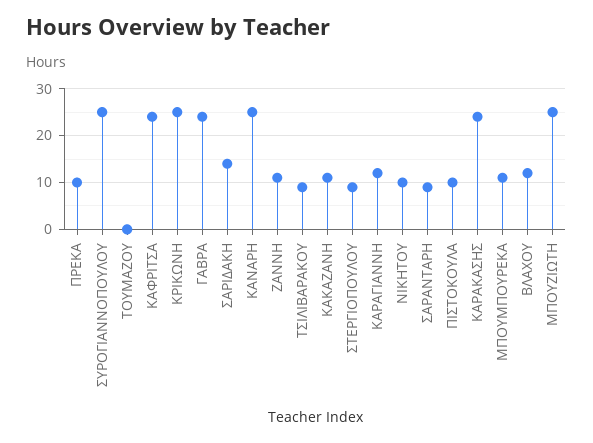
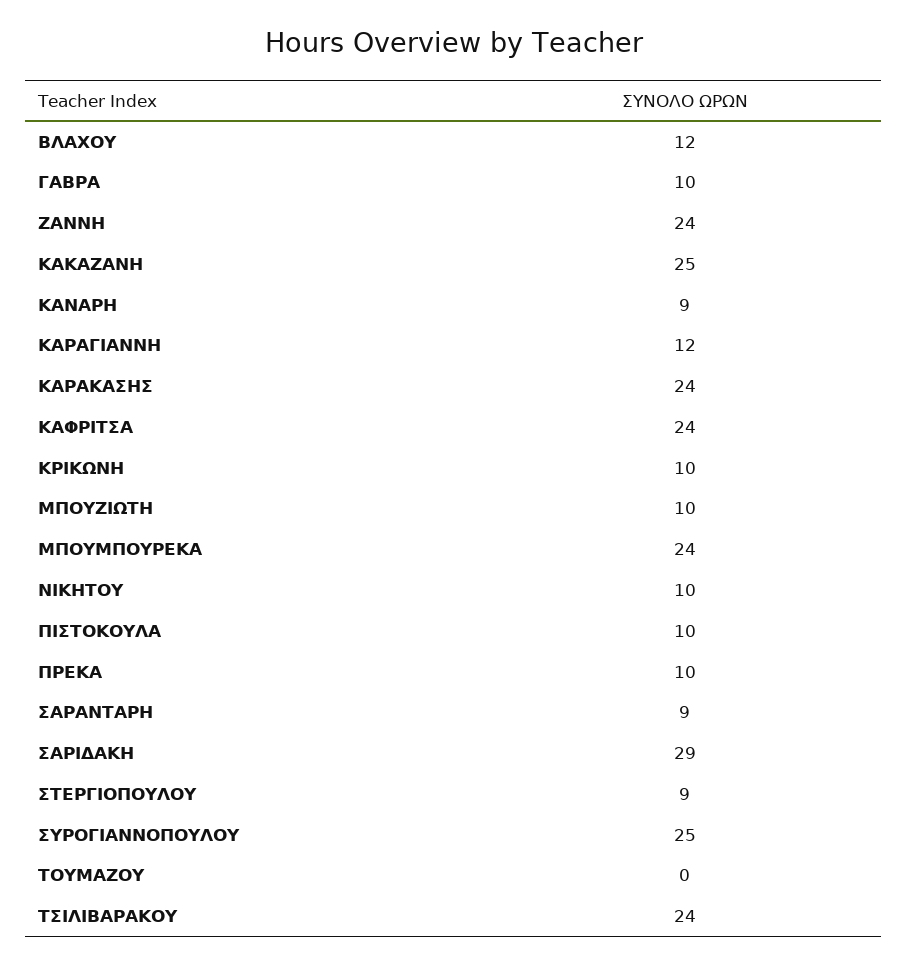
ΚΡΙΚΩΝΗ: 25 -> 10
ΓΑΒΡΑ: 25 -> 10
ΣΑΡΙΔΑΚΗ: 15 -> 29
ΚΑΝΑΡΗ: 25 -> 9
ΖΑΝΝΗ: 10 -> 24
ΤΣΙΛΙΒΑΡΑΚΟΥ: 10 -> 24
ΚΑΚΑΖΑΝΗ: 10 -> 25
ΜΠΟΥΜΠΟΥΡΕΚΑ: 10 -> 24
ΜΠΟΥΖΙΩΤΗ: 25 -> 10

